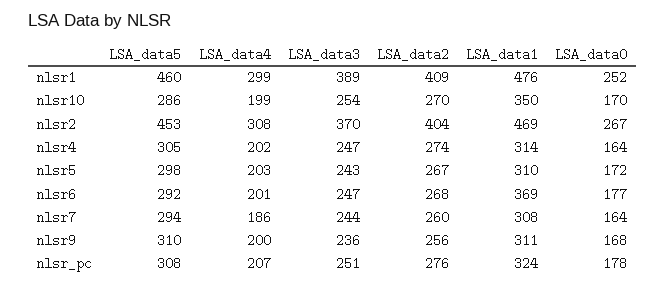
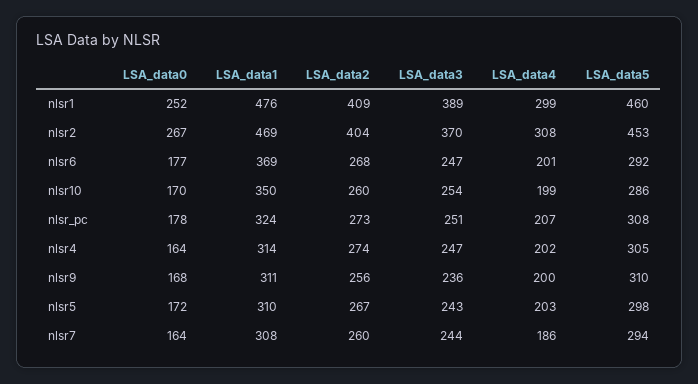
LSA_data2, nlsr10: 270 -> 260
LSA_data2, nlsr_pc: 276 -> 273

